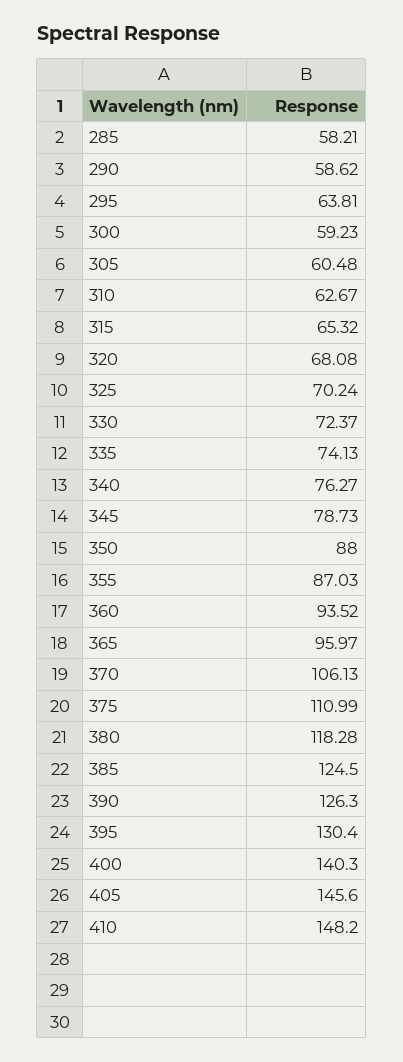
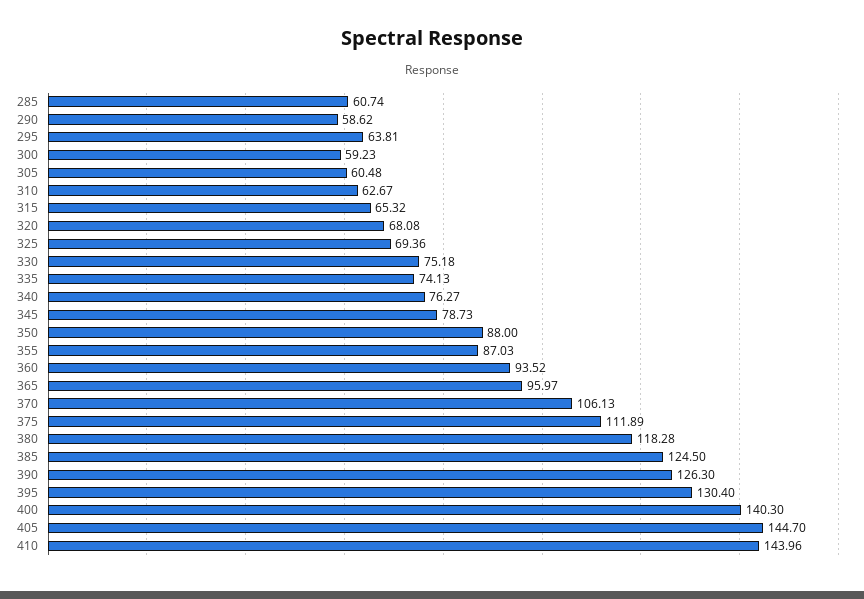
285: 58.21 -> 60.74
325: 70.24 -> 69.36
330: 72.37 -> 75.18
375: 110.99 -> 111.89
405: 145.6 -> 144.7
410: 148.2 -> 143.96

